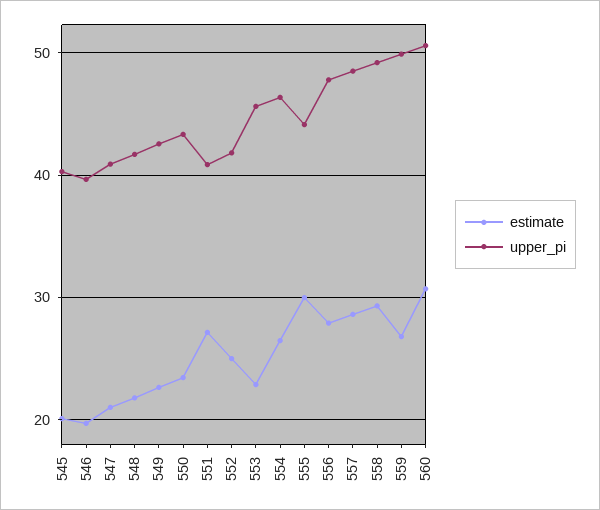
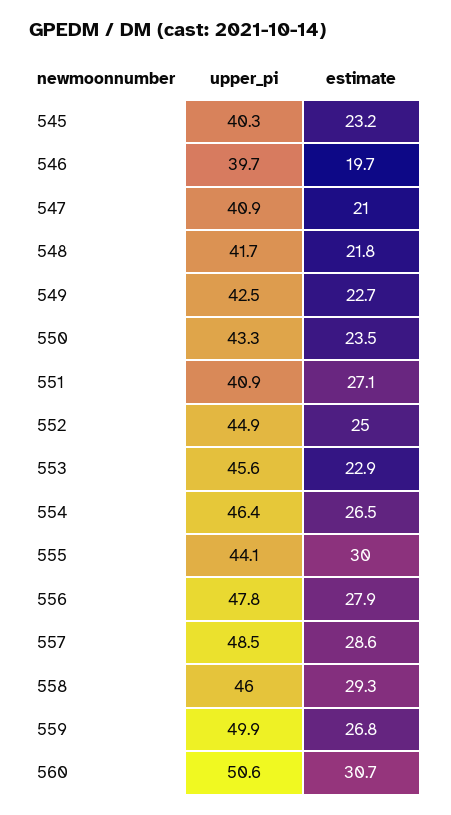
estimate, 545: 20 -> 23.2
upper_pi, 552: 42 -> 44.9
upper_pi, 558: 49 -> 46

